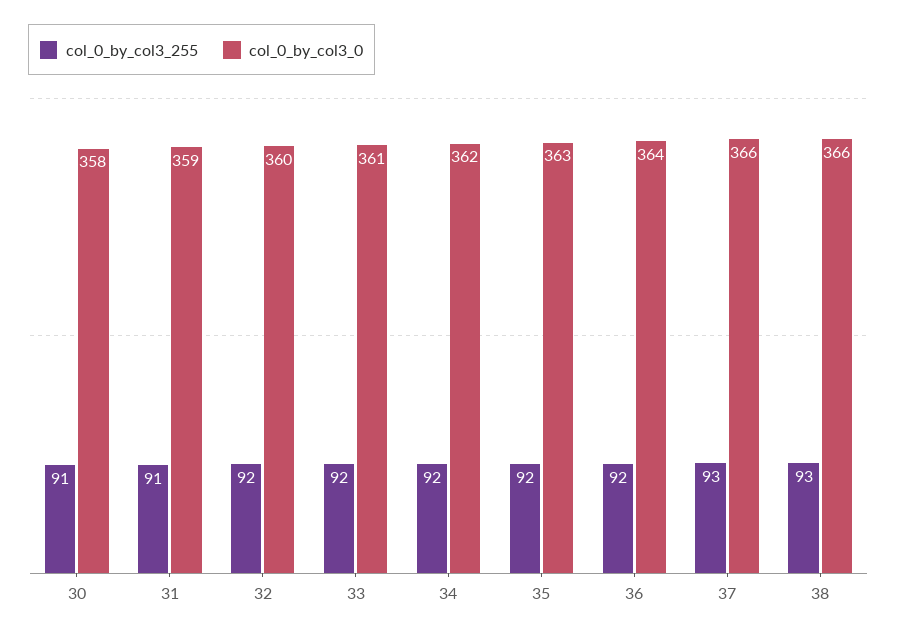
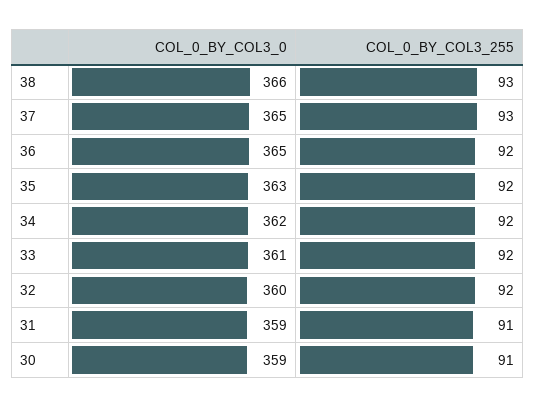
col_0_by_col3_0, 30: 358 -> 359
col_0_by_col3_0, 36: 364 -> 365
col_0_by_col3_0, 37: 366 -> 365

